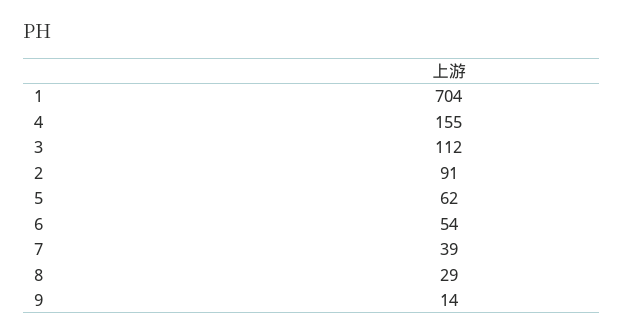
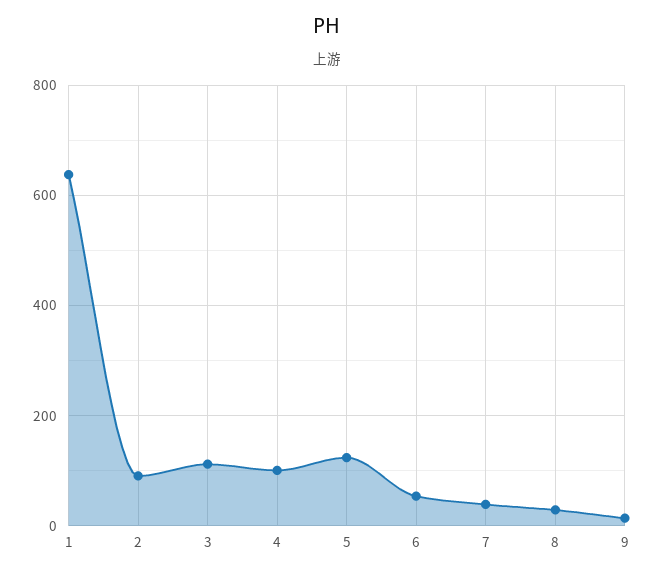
1: 704 -> 640
4: 155 -> 100
5: 62 -> 120

